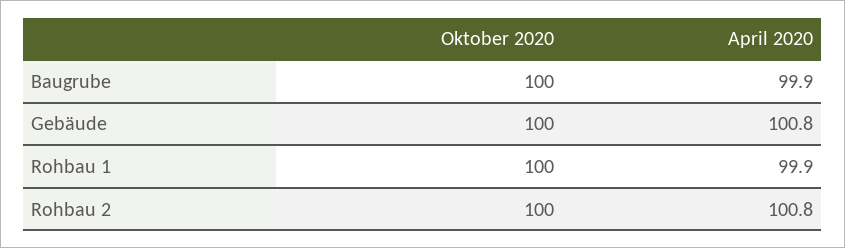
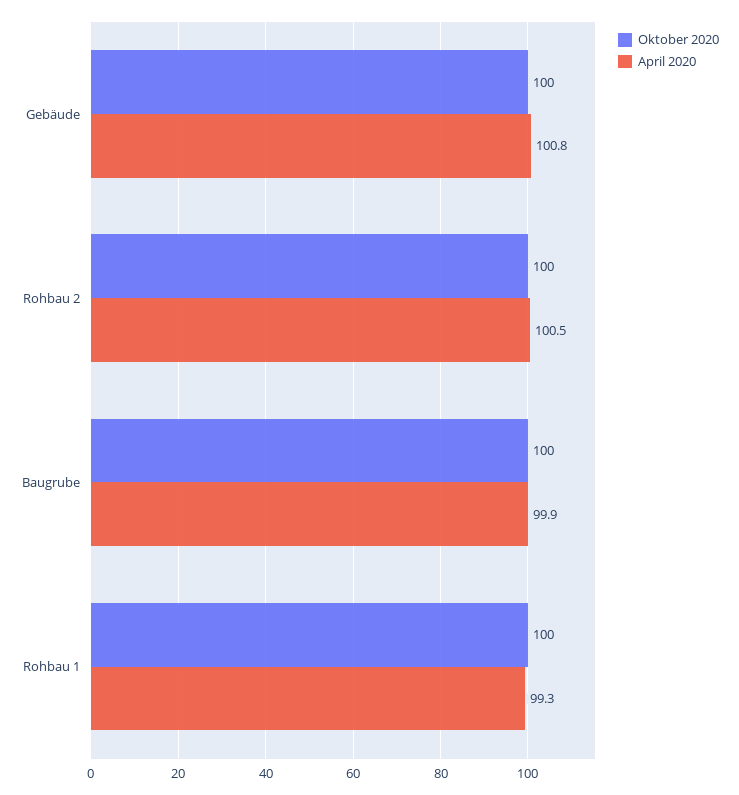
April 2020, Rohbau 1: 99.9 -> 99.3
April 2020, Rohbau 2: 100.8 -> 100.5

